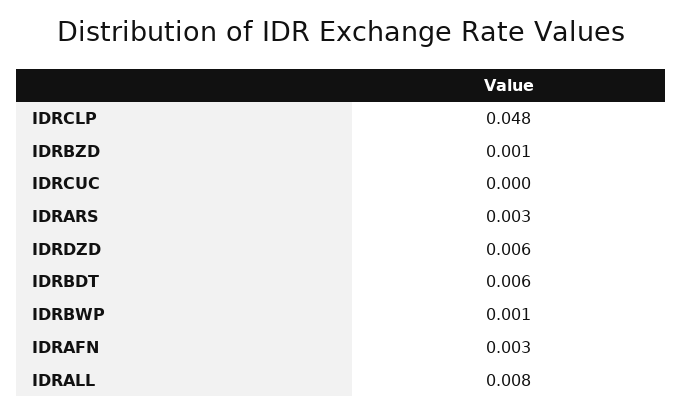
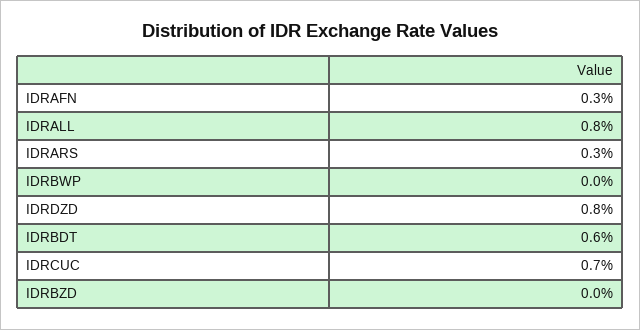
IDRCLP: 0.048 -> none
IDRBZD: 0.001 -> 0
IDRCUC: 0 -> 0.007
IDRDZD: 0.006 -> 0.008
IDRBWP: 0.001 -> 0

